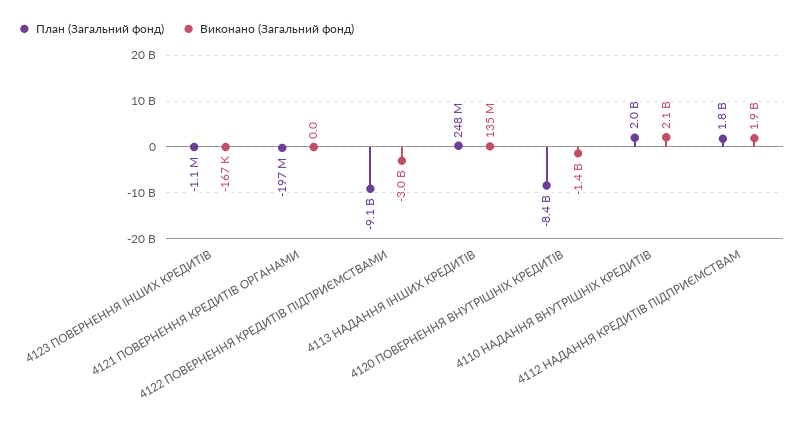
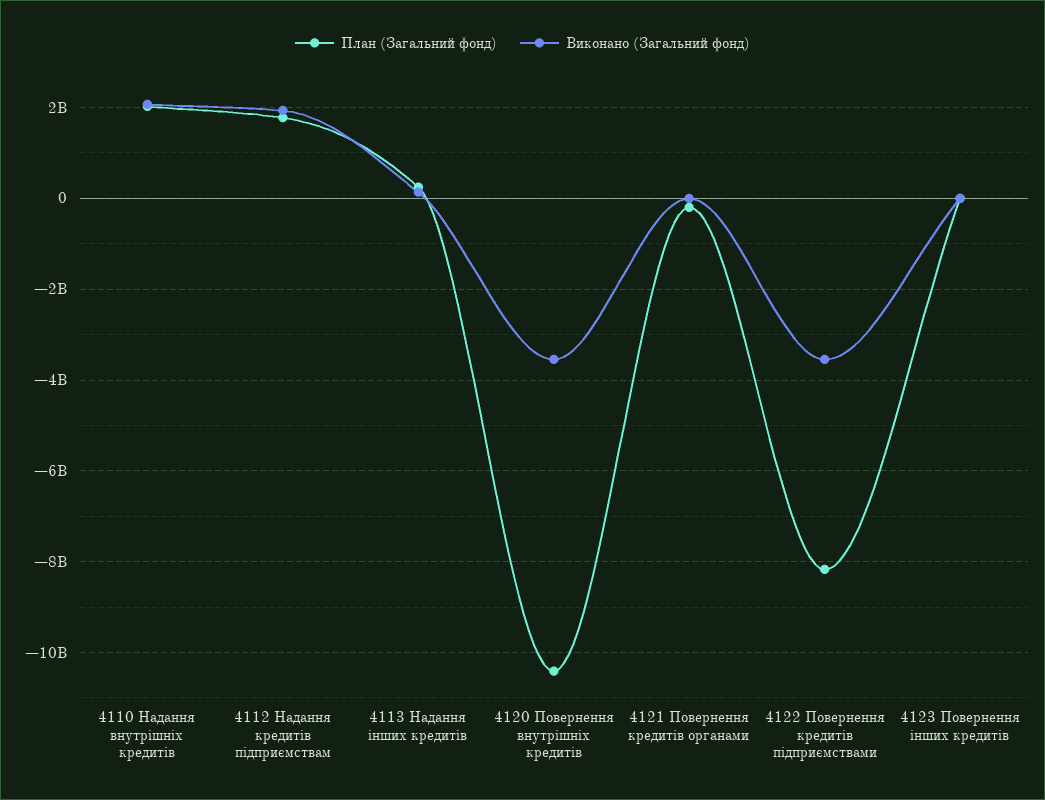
План (Загальний фонд), 4122 ПОВЕРНЕННЯ КРЕДИТІВ ПІДПРИЄМСТВАМИ: -9100000000 -> -8200000000
Виконано (Загальний фонд), 4122 ПОВЕРНЕННЯ КРЕДИТІВ ПІДПРИЄМСТВАМИ: -3000000000 -> -3600000000
План (Загальний фонд), 4120 ПОВЕРНЕННЯ ВНУТРІШНІХ КРЕДИТІВ: -8400000000 -> -10400000000
Виконано (Загальний фонд), 4120 ПОВЕРНЕННЯ ВНУТРІШНІХ КРЕДИТІВ: -1400000000 -> -3600000000

